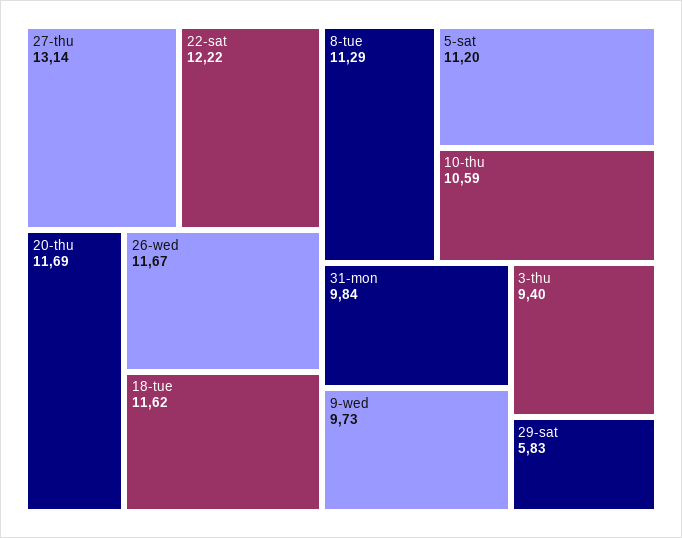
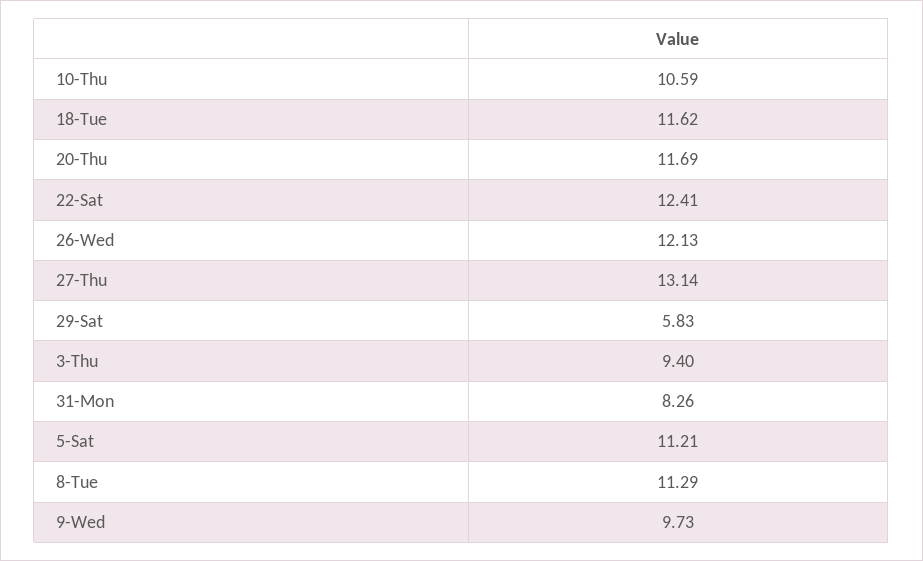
22-sat: 12.22 -> 12.41
26-wed: 11.67 -> 12.13
5-sat: 11.2 -> 11.21
31-mon: 9.84 -> 8.26

